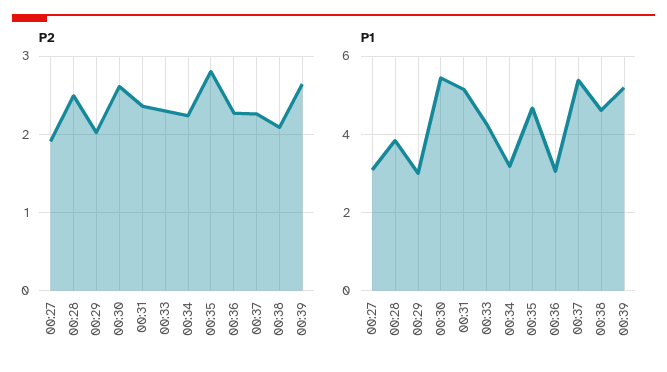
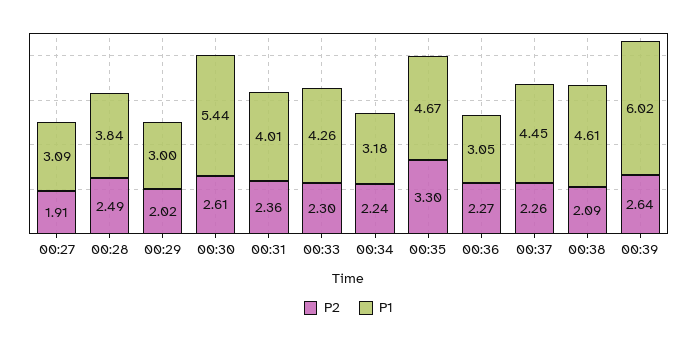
P2, 00:35: 2.8 -> 3.3
P1, 00:31: 5.2 -> 4.01
P1, 00:37: 5.4 -> 4.45
P1, 00:39: 5.2 -> 6.02

